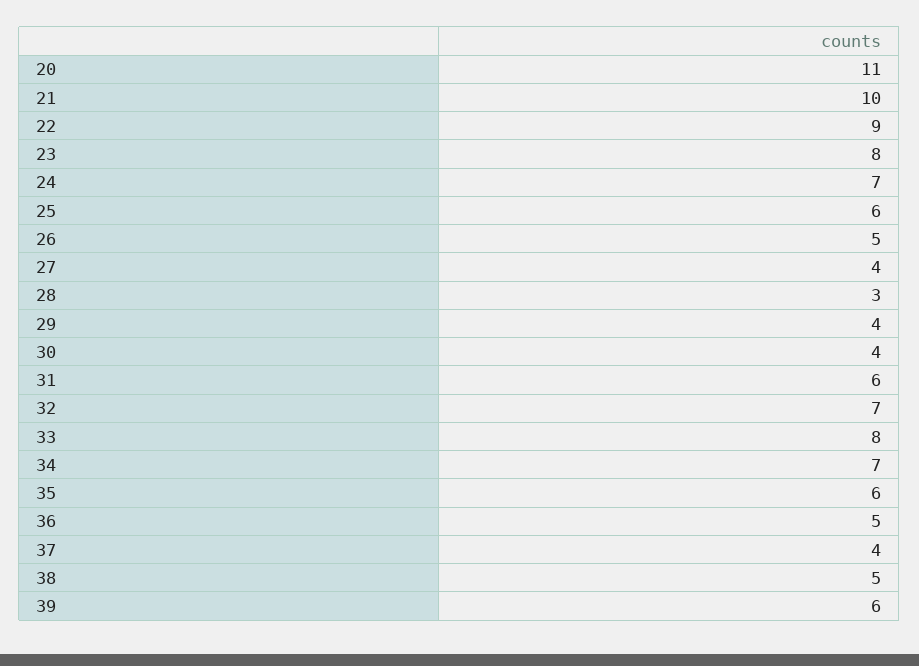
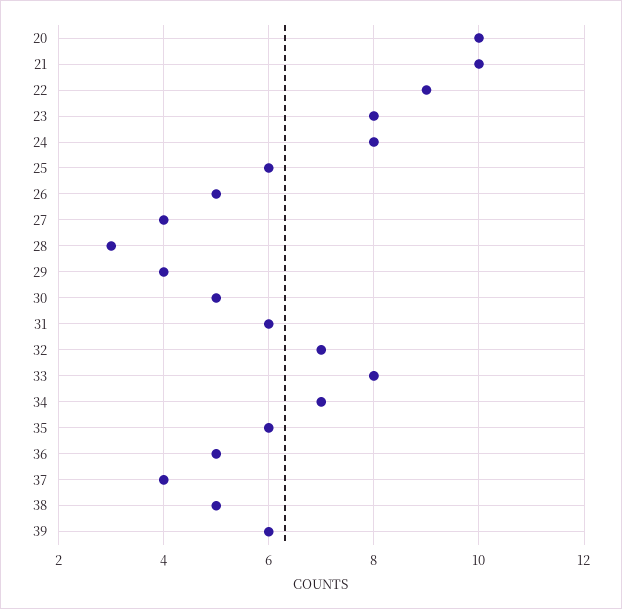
20: 11 -> 10
24: 7 -> 8
30: 4 -> 5

